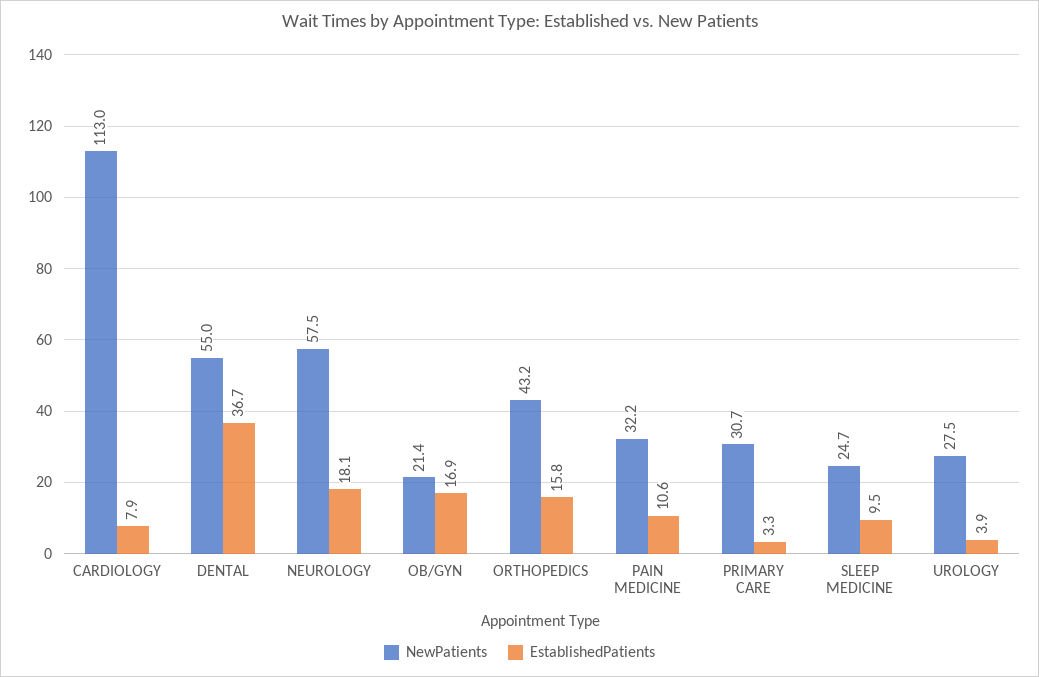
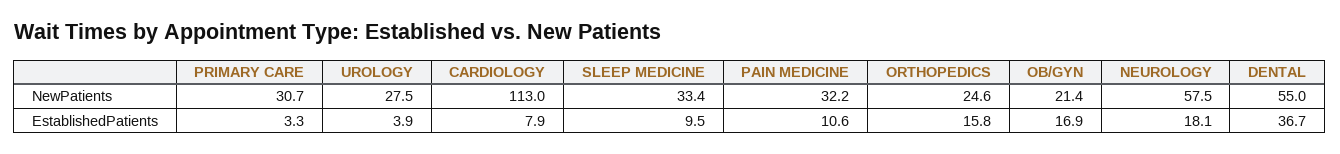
NewPatients, ORTHOPEDICS: 43.2 -> 24.6
NewPatients, SLEEP MEDICINE: 24.7 -> 33.4

